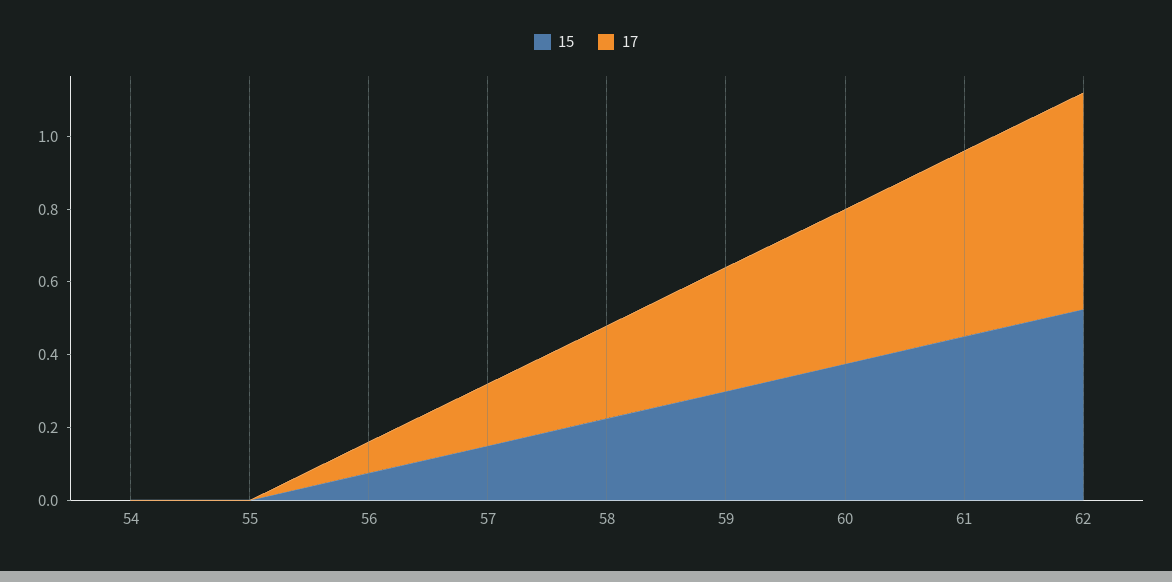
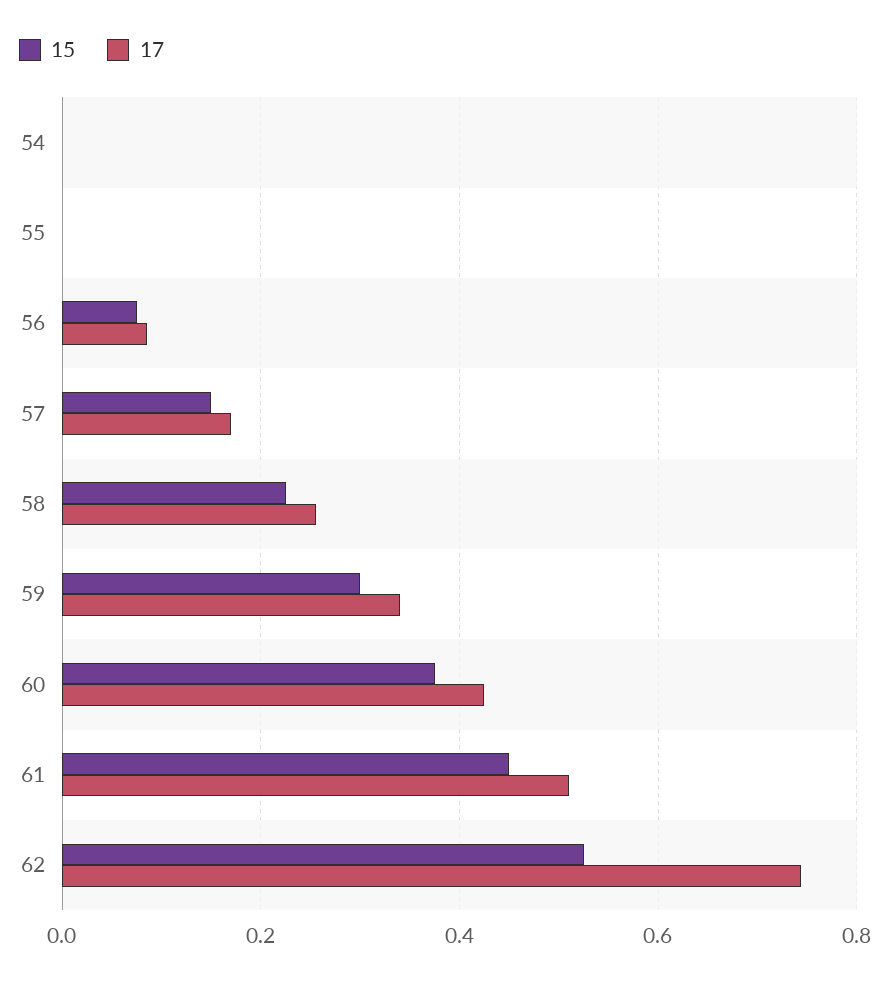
17, 62: 0.6 -> 0.74

